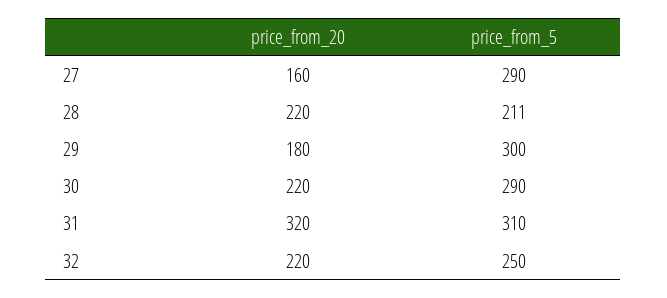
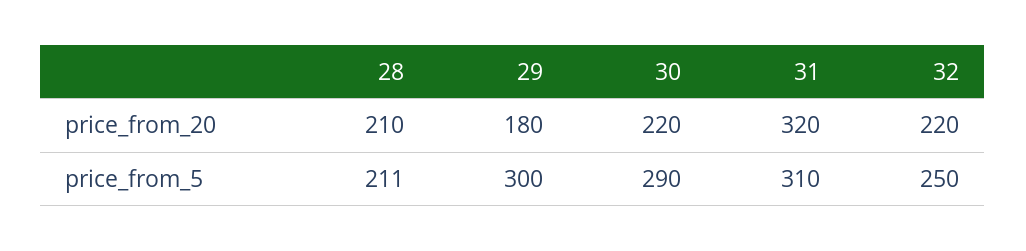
price_from_20, 27: 160 -> none
price_from_5, 27: 290 -> none
price_from_20, 28: 220 -> 210

